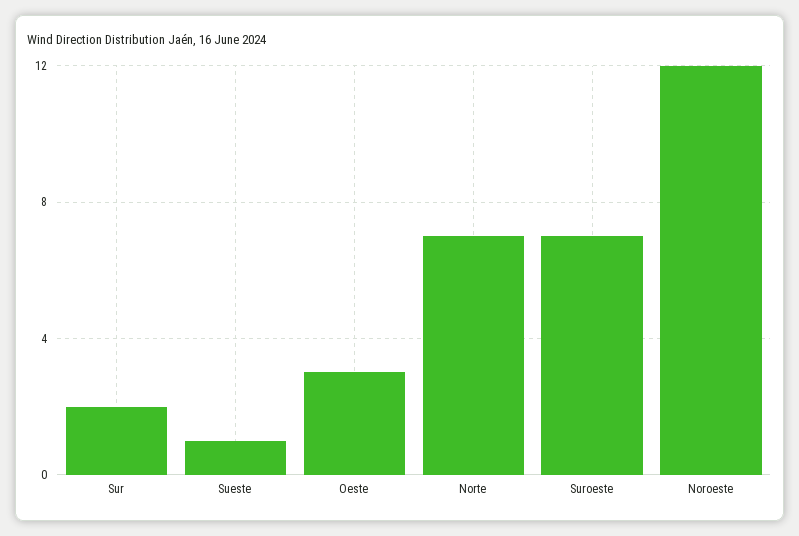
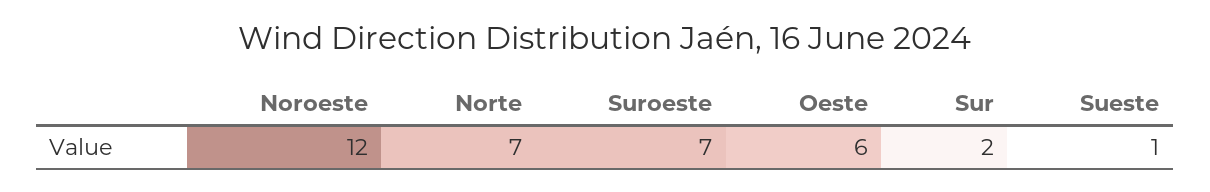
Oeste: 3 -> 6

